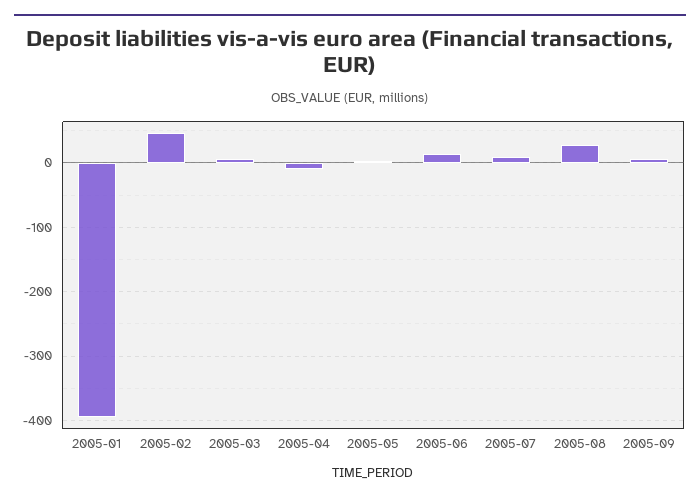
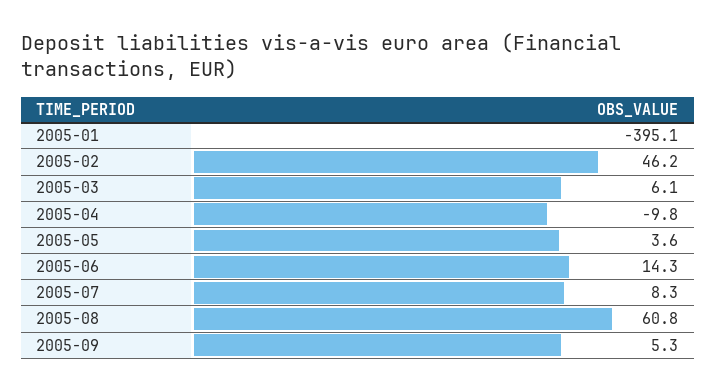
2005-08: 30 -> 60.8

